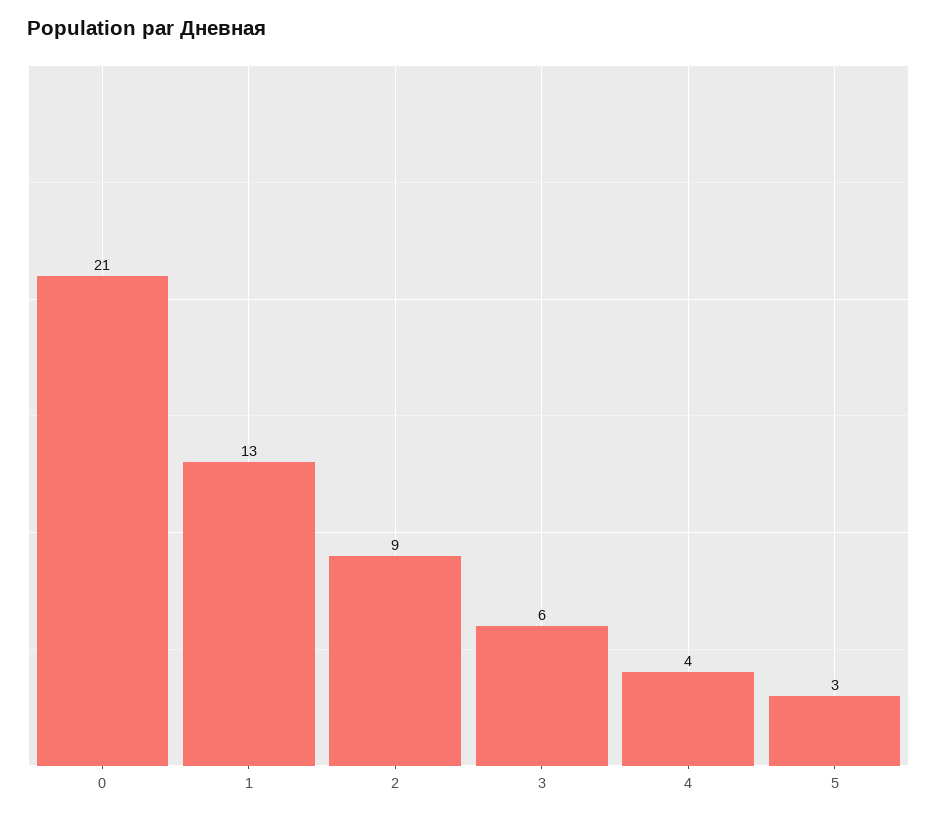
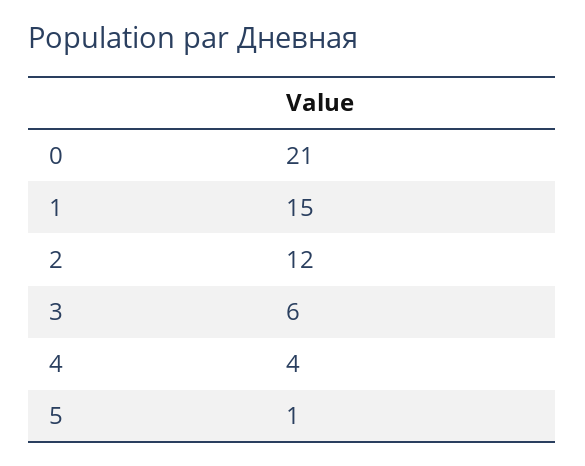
1: 13 -> 15
2: 9 -> 12
5: 3 -> 1

